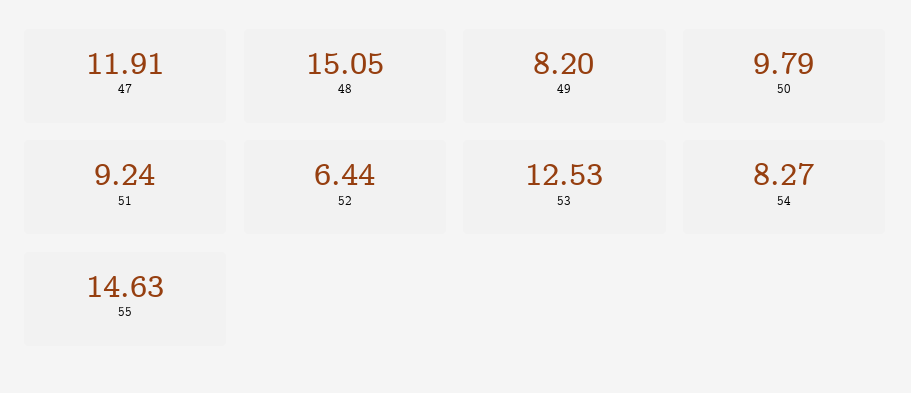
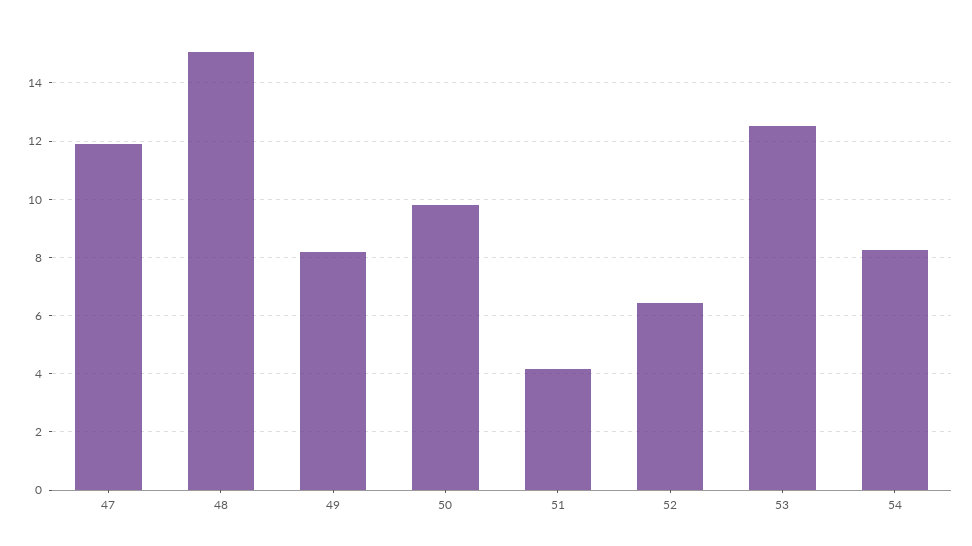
51: 9.24 -> 4.25
55: 14.63 -> none

